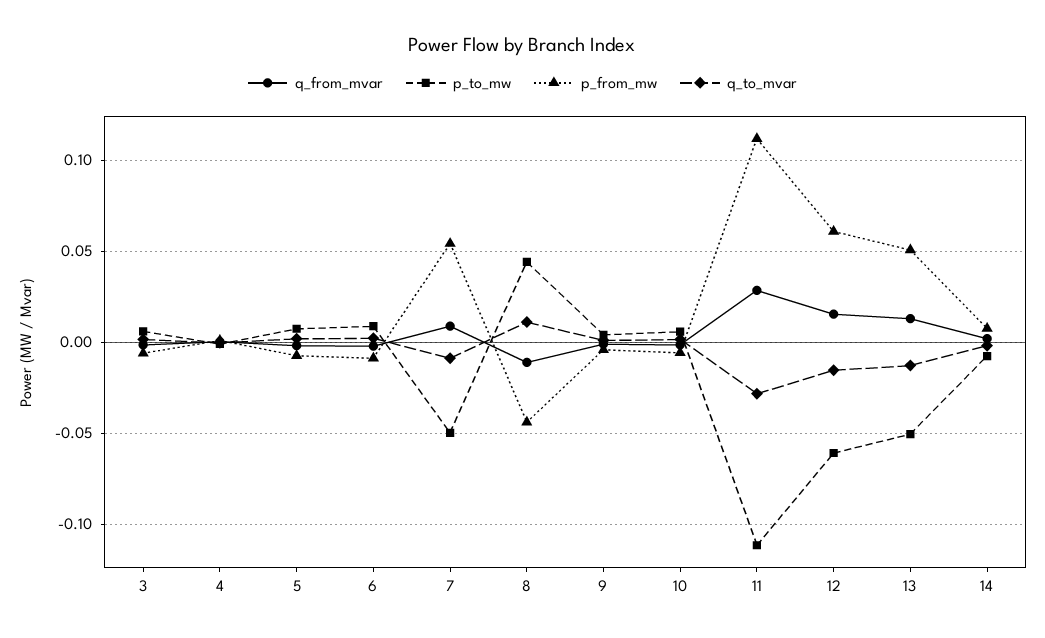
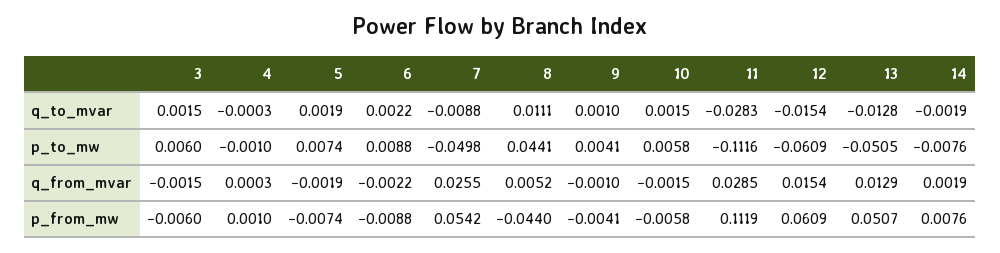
q_from_mvar, 7: 0.01 -> 0.0255
q_from_mvar, 8: -0.01 -> 0.0052

